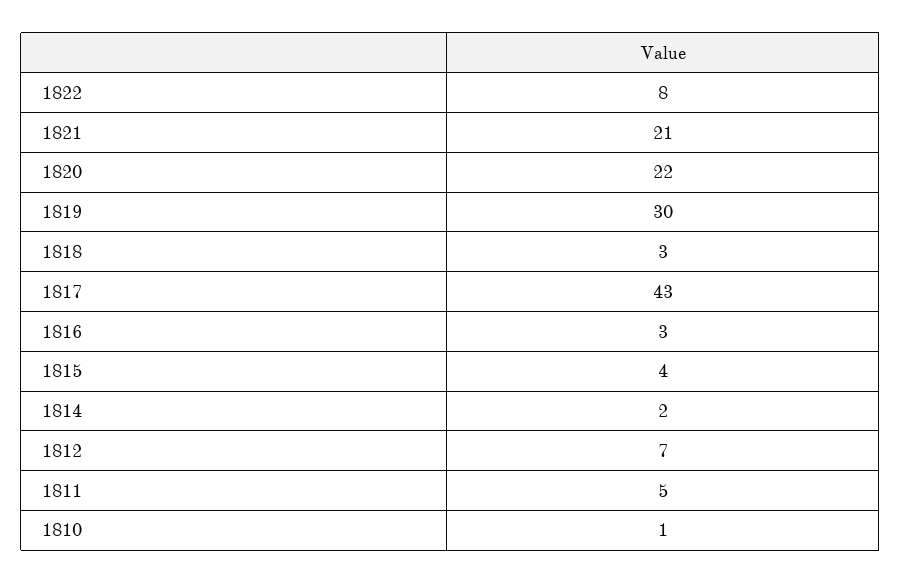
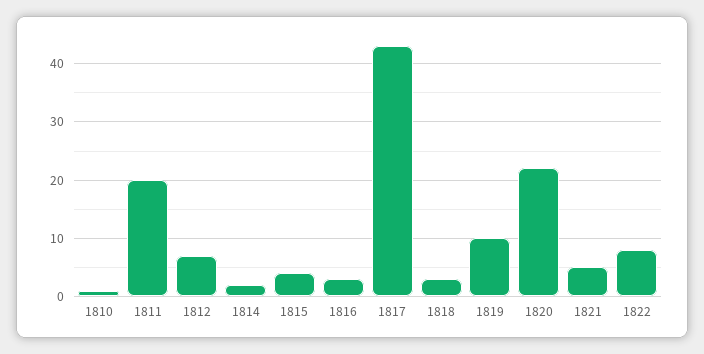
1821: 21 -> 5
1819: 30 -> 10
1811: 5 -> 20

